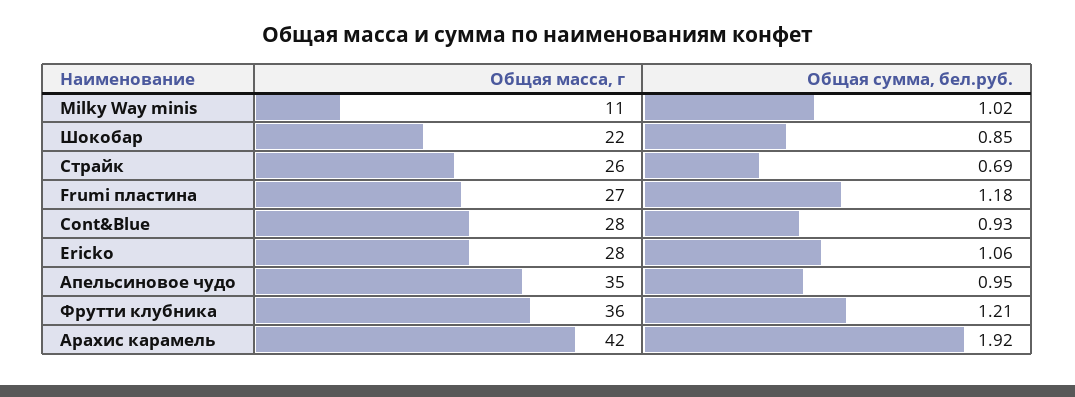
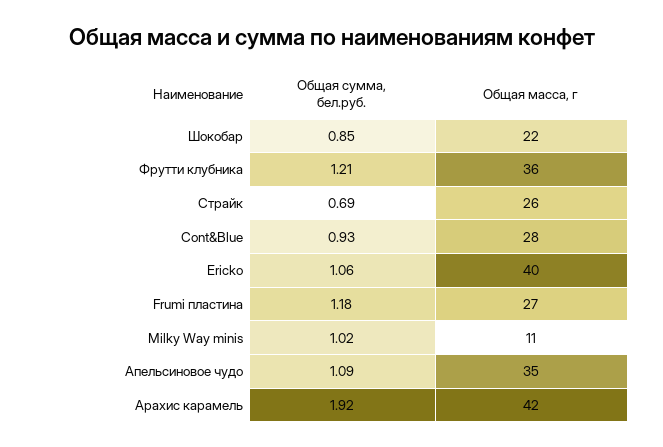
Общая масса, г, Ericko: 28 -> 40
Общая сумма, бел.руб., Апельсиновое чудо: 0.95 -> 1.09

